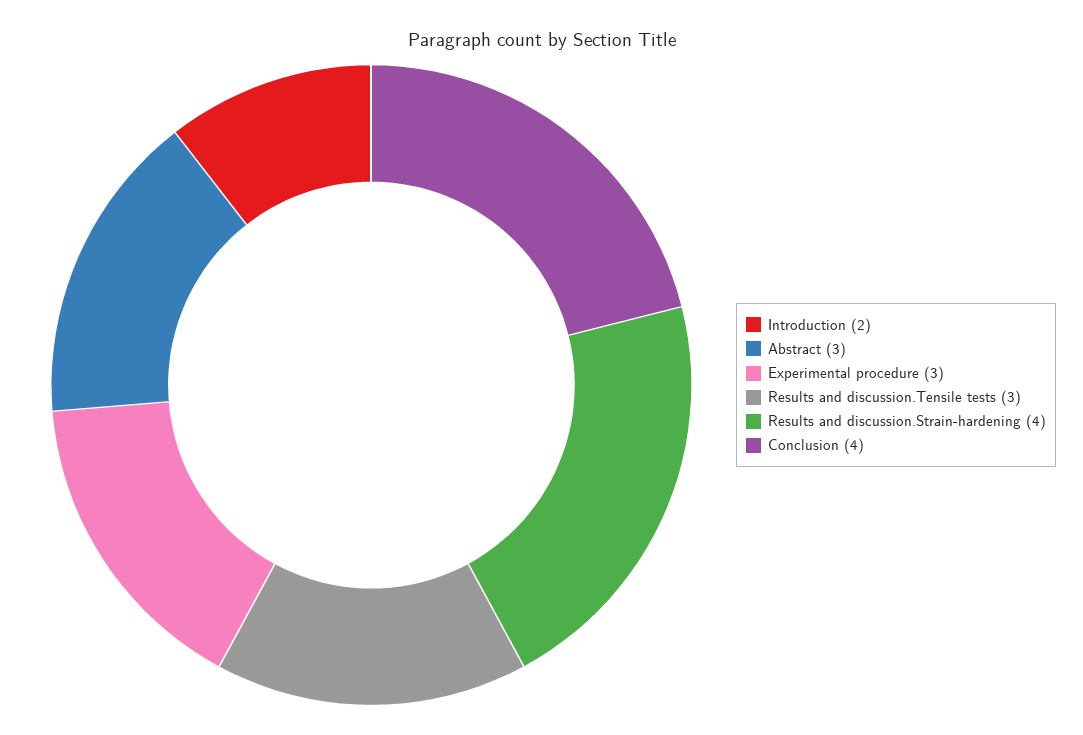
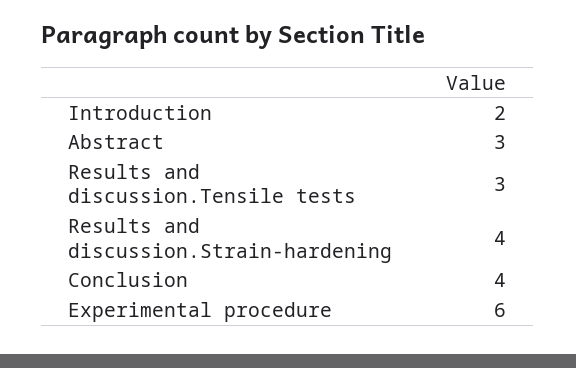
Experimental procedure: 3 -> 6

